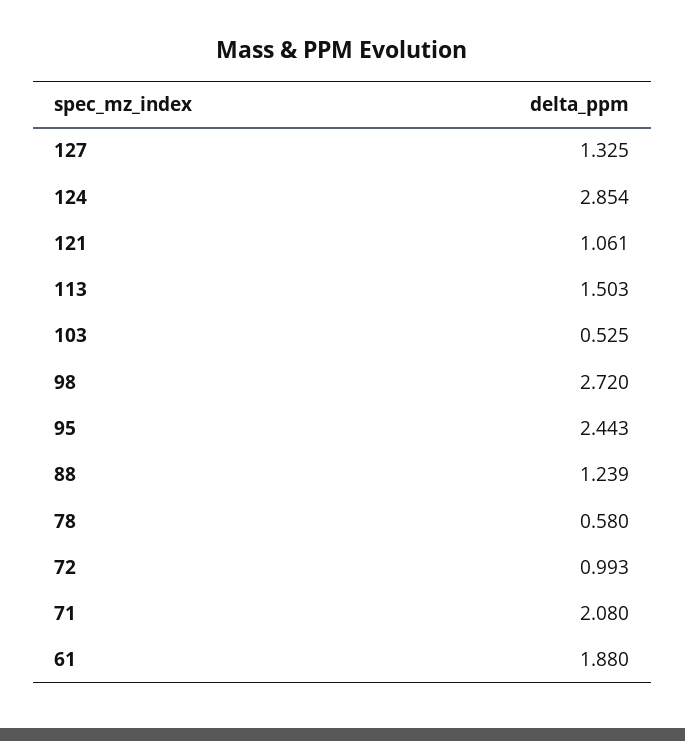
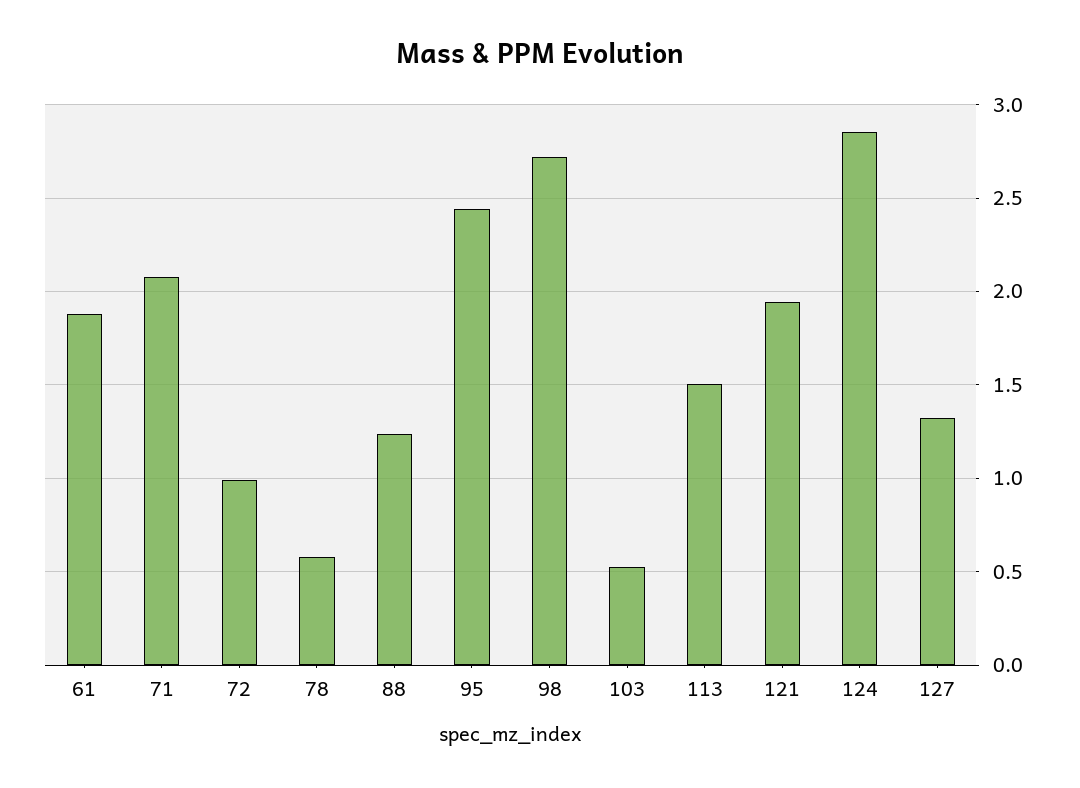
121: 1.061 -> 1.95

